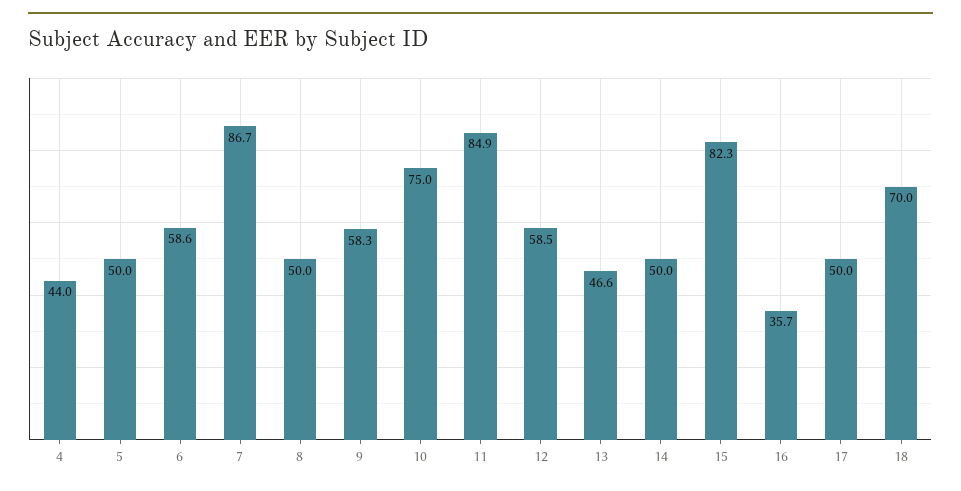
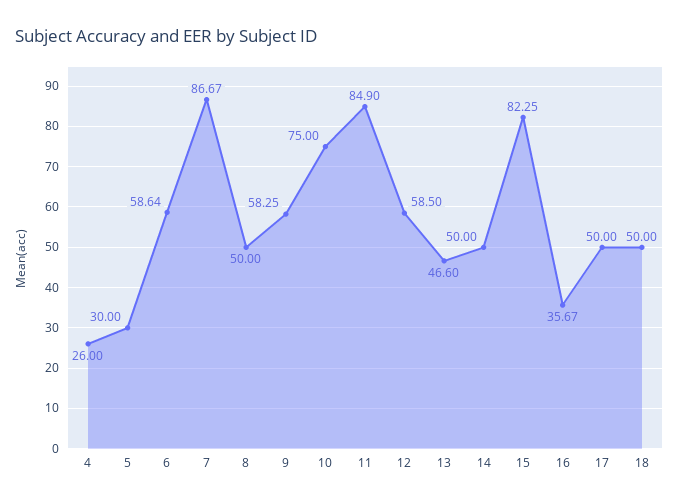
4: 44 -> 26
5: 50 -> 30
18: 70 -> 50

